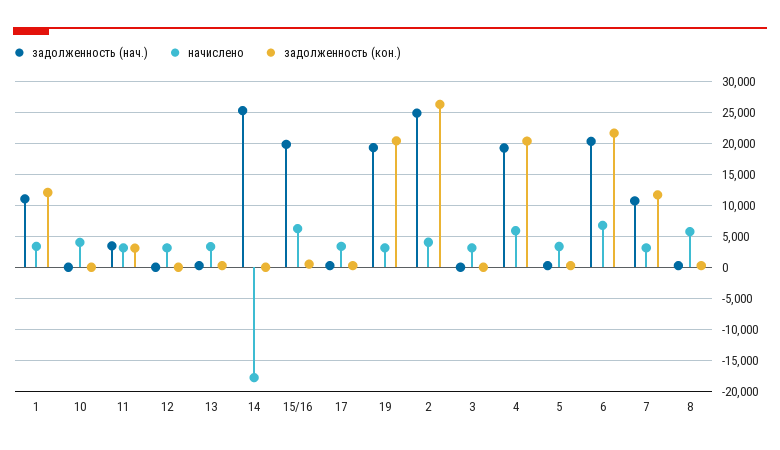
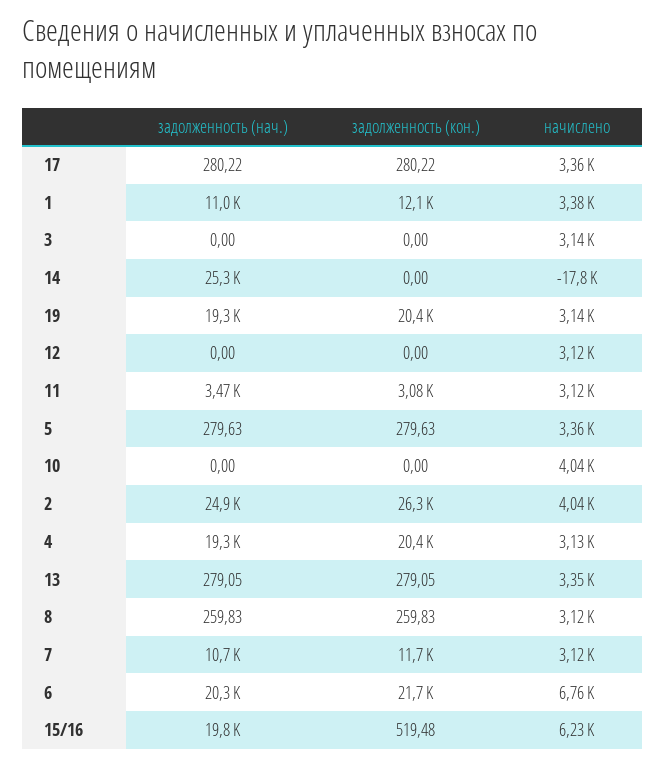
начислено, 4: 6000 -> 3130
начислено, 8: 6000 -> 3120

